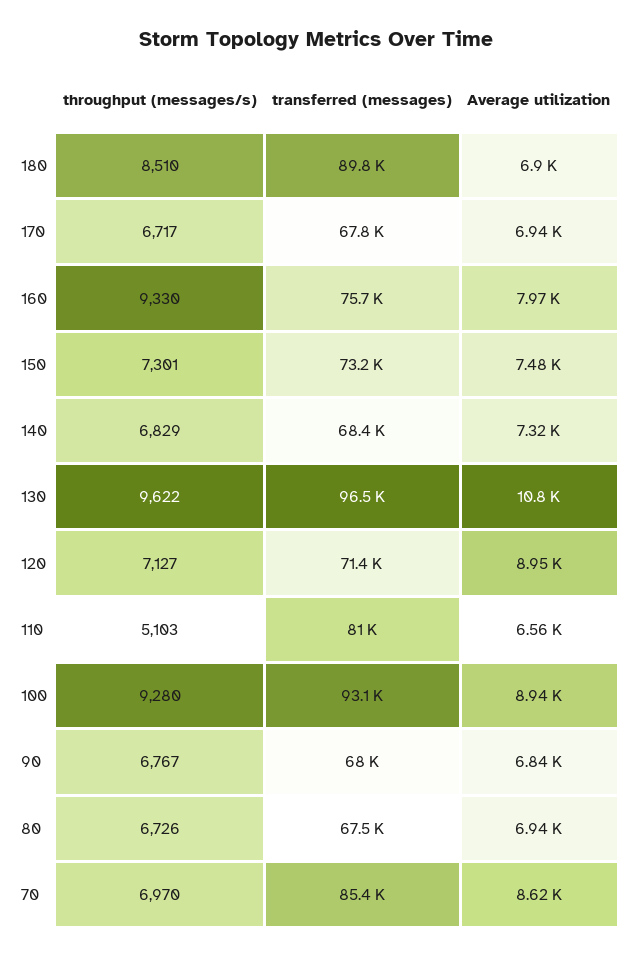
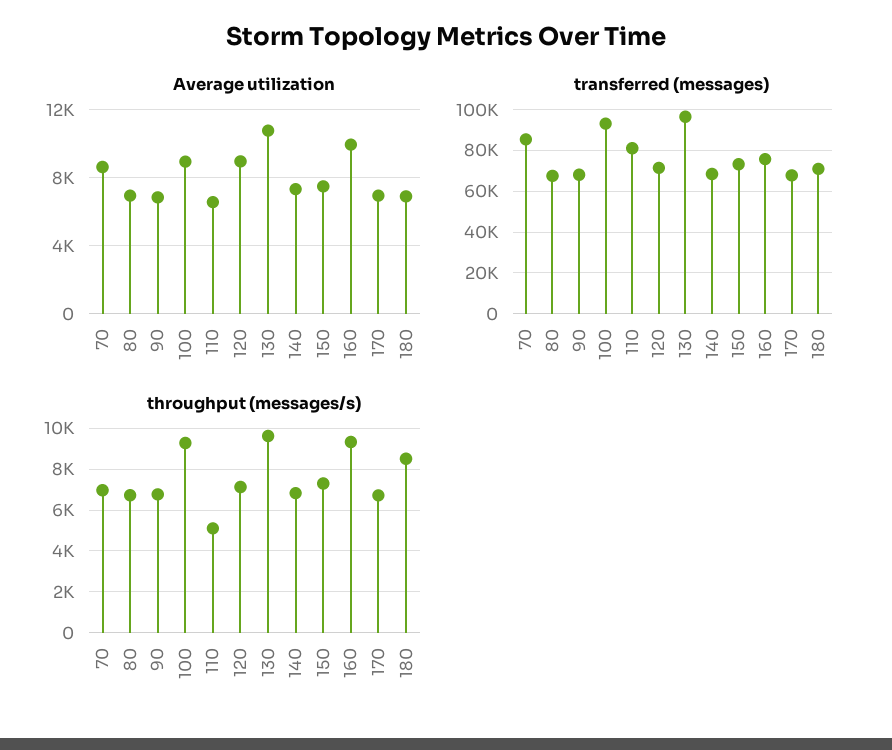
transferred (messages), 180: 89800 -> 70000
Average utilization, 160: 7970 -> 10000

